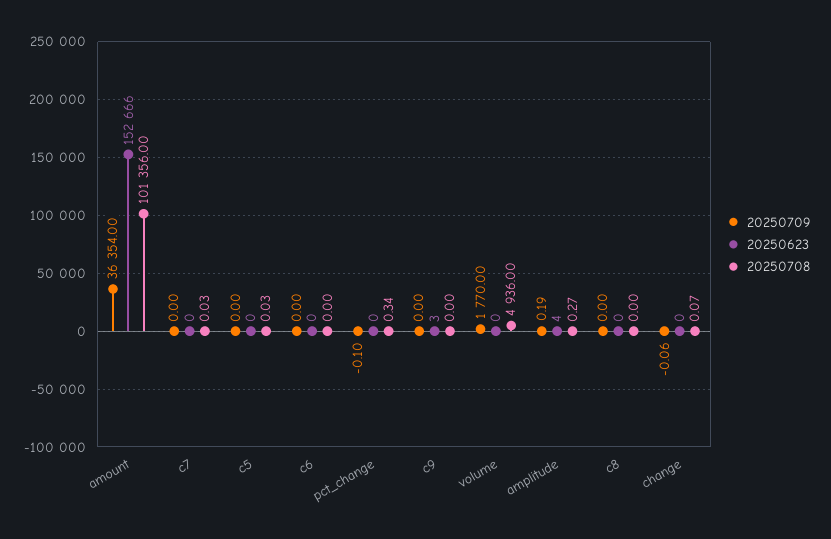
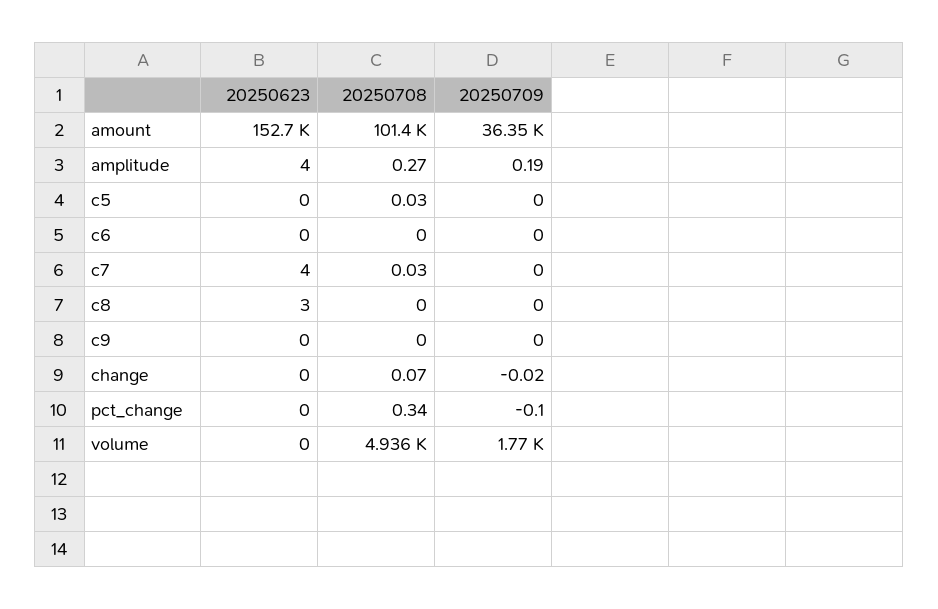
20250623, c7: 0 -> 4
20250623, c9: 3 -> 0
20250623, c8: 0 -> 3
20250709, change: -0.06 -> -0.02

